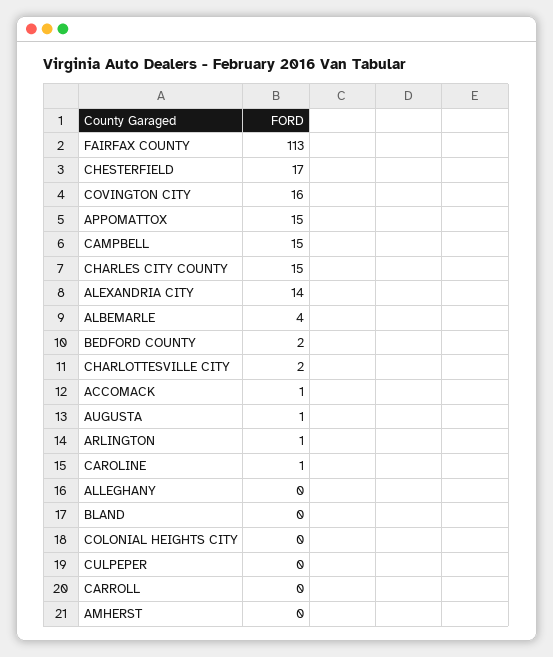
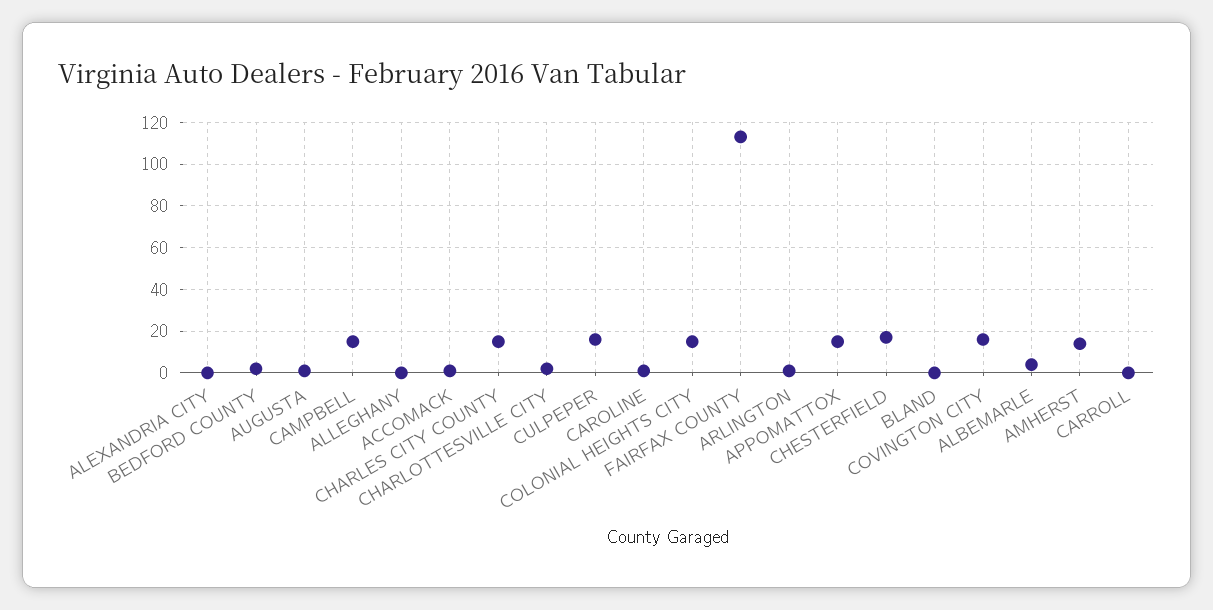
ALEXANDRIA CITY: 14 -> 0
COLONIAL HEIGHTS CITY: 0 -> 15
CULPEPER: 0 -> 15
AMHERST: 0 -> 15

